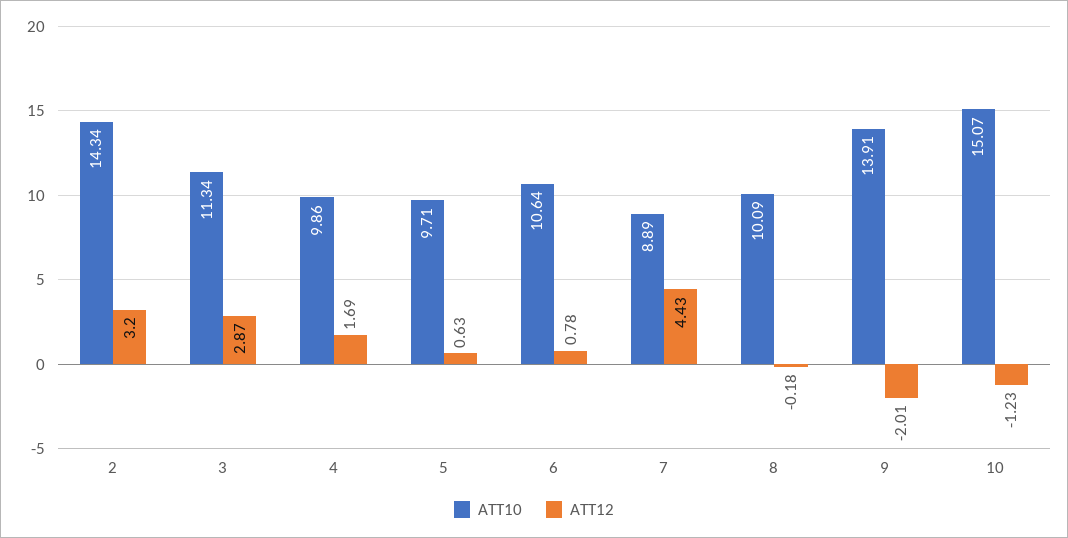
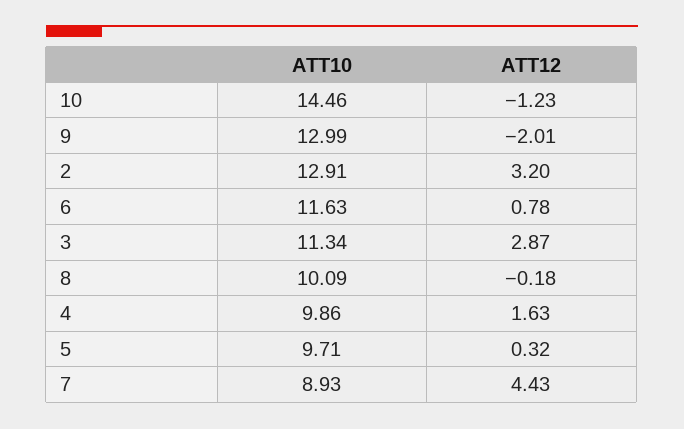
ATT10, 2: 14.34 -> 12.91
ATT12, 4: 1.69 -> 1.63
ATT12, 5: 0.63 -> 0.32
ATT10, 6: 10.64 -> 11.63
ATT10, 7: 8.89 -> 8.93
ATT10, 9: 13.91 -> 12.99
ATT10, 10: 15.07 -> 14.46

